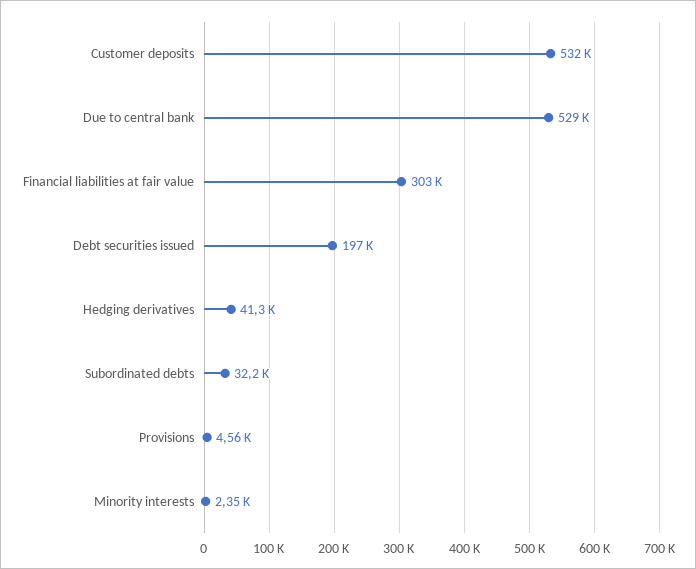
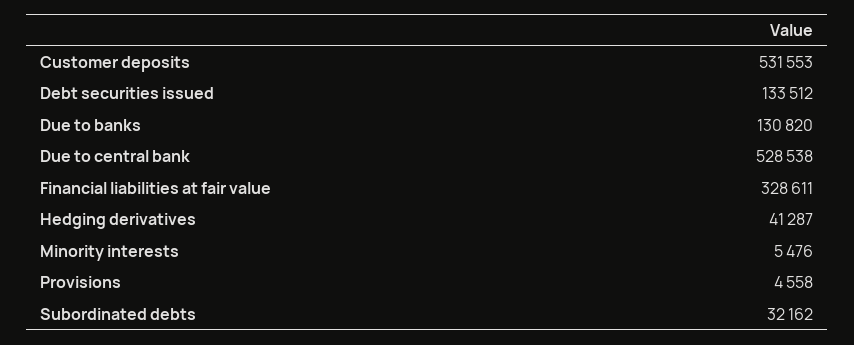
Financial liabilities at fair value: 303000 -> 328611
Debt securities issued: 197000 -> 133512
Minority interests: 2350 -> 5476
Due to banks: none -> 130820

